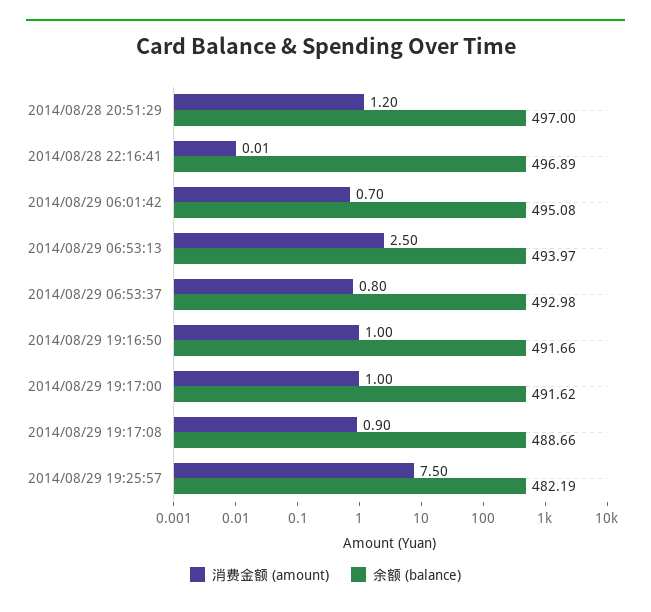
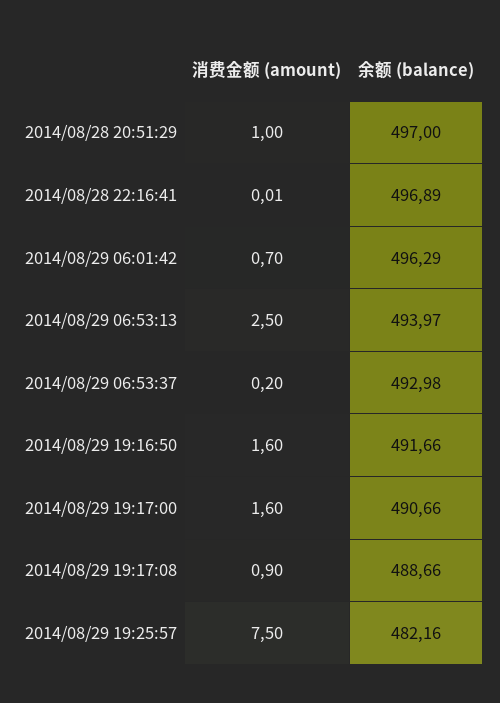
消费金额 (amount), 2014/08/28 20:51:29: 1.2 -> 1
余额 (balance), 2014/08/29 06:01:42: 495.08 -> 496.29
消费金额 (amount), 2014/08/29 06:53:37: 0.8 -> 0.2
消费金额 (amount), 2014/08/29 19:16:50: 1 -> 1.6
消费金额 (amount), 2014/08/29 19:17:00: 1 -> 1.6
余额 (balance), 2014/08/29 19:17:00: 491.62 -> 490.66
余额 (balance), 2014/08/29 19:25:57: 482.19 -> 482.16

